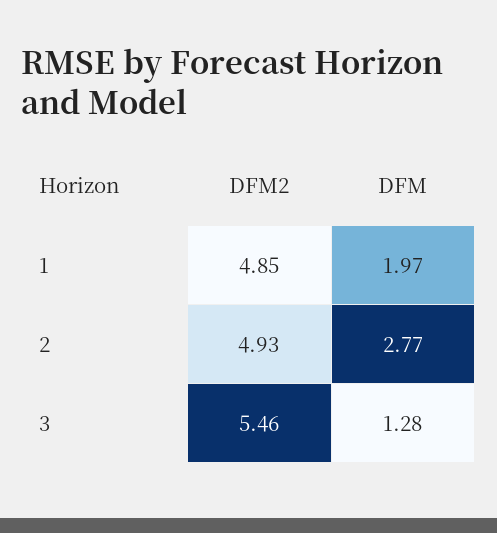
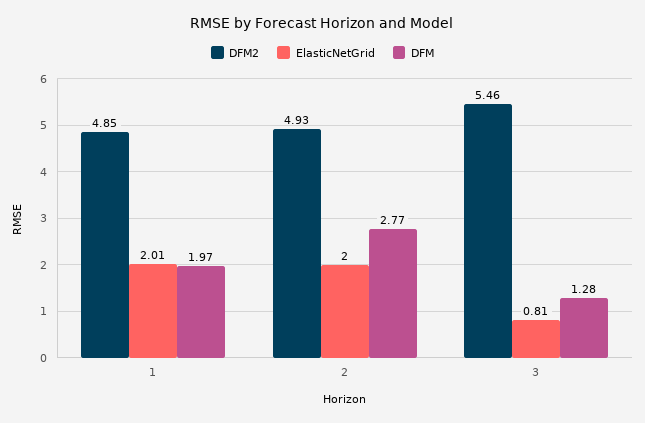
ElasticNetGrid, 1: none -> 2.01
ElasticNetGrid, 2: none -> 2
ElasticNetGrid, 3: none -> 0.81

